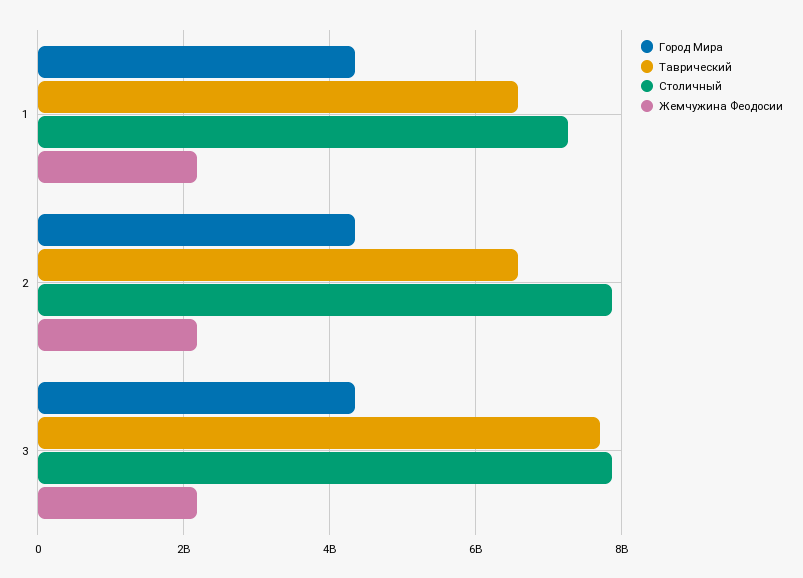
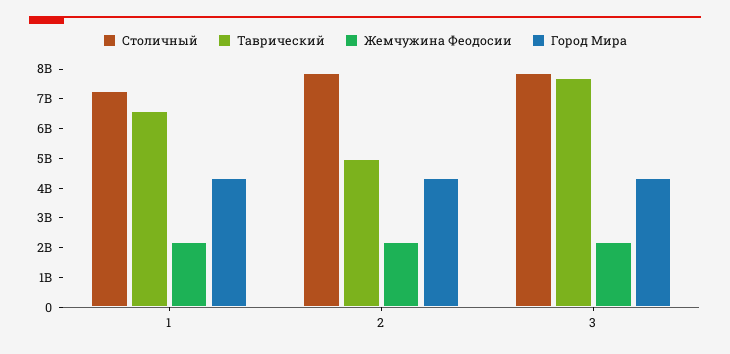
Таврический, 2: 6600000000 -> 5000000000

